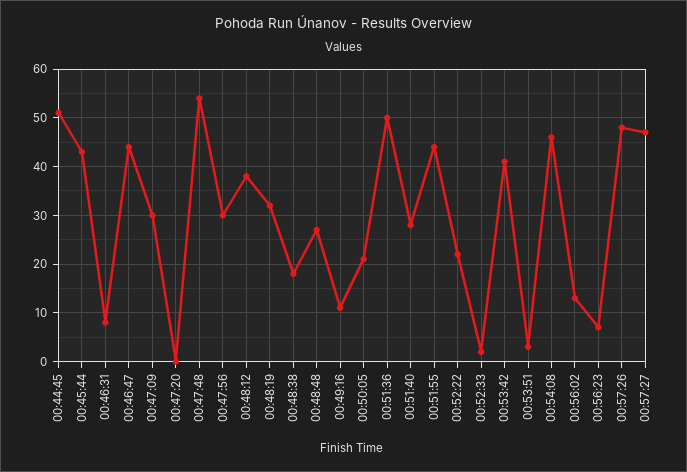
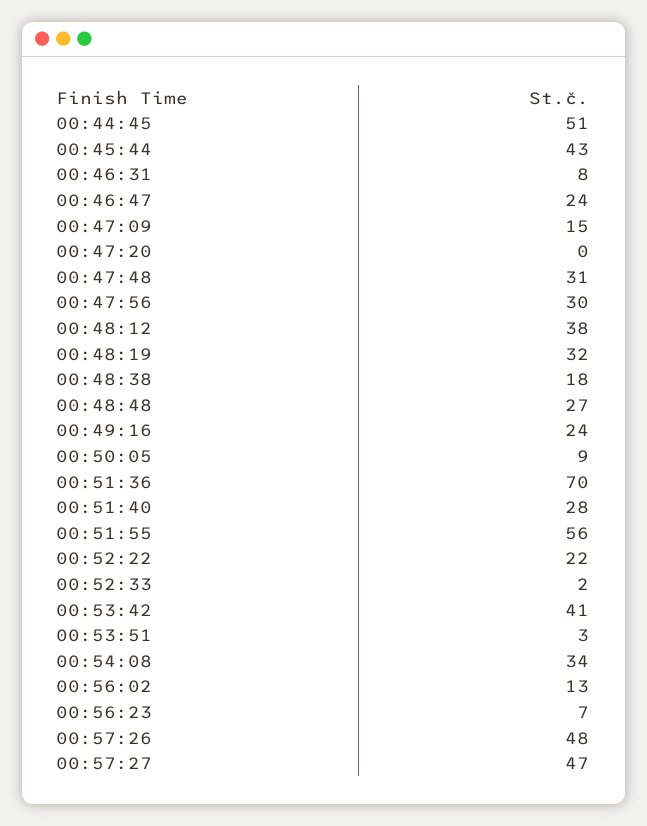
00:46:47: 45 -> 24
00:47:09: 30 -> 15
00:47:48: 55 -> 31
00:49:16: 10 -> 24
00:50:05: 20 -> 9
00:51:36: 50 -> 70
00:51:55: 45 -> 56
00:54:08: 45 -> 34

